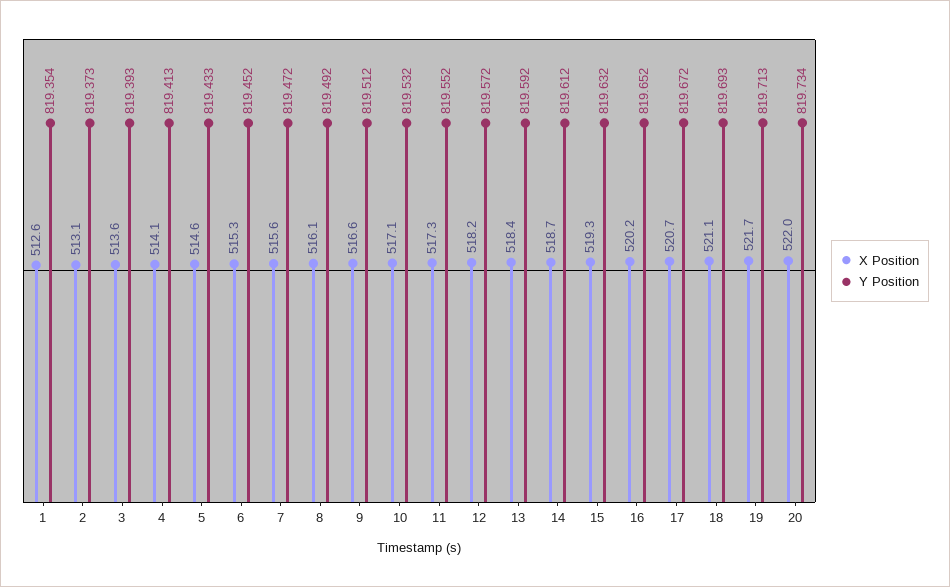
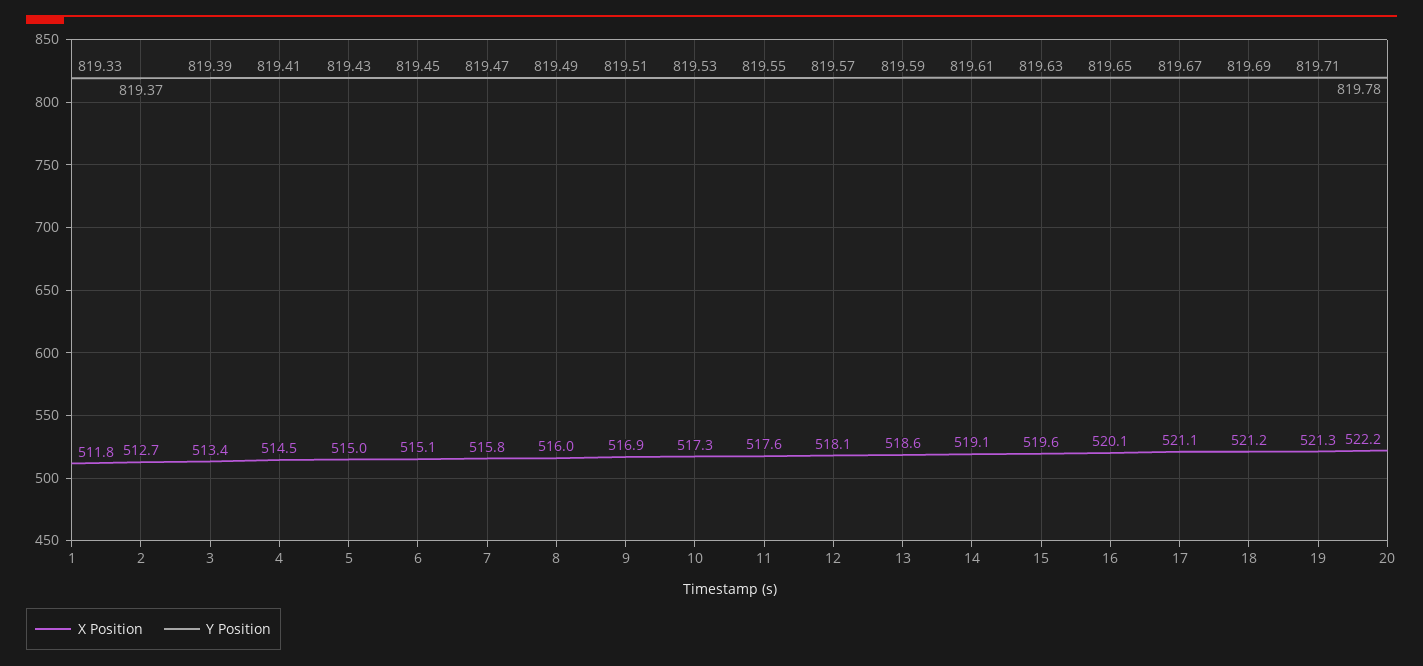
X Position, 1: 512.6 -> 511.8
Y Position, 1: 819.354 -> 819.33
X Position, 2: 513.1 -> 512.7
X Position, 3: 513.6 -> 513.4
X Position, 4: 514.1 -> 514.5
X Position, 5: 514.6 -> 515
X Position, 6: 515.3 -> 515.1
X Position, 7: 515.6 -> 515.8
X Position, 8: 516.1 -> 516
X Position, 9: 516.6 -> 516.9
X Position, 10: 517.1 -> 517.3
X Position, 11: 517.3 -> 517.6
X Position, 12: 518.2 -> 518.1
X Position, 13: 518.4 -> 518.6
X Position, 14: 518.7 -> 519.1
X Position, 15: 519.3 -> 519.6
X Position, 16: 520.2 -> 520.1
X Position, 17: 520.7 -> 521.1
X Position, 18: 521.1 -> 521.2
X Position, 19: 521.7 -> 521.3
X Position, 20: 522 -> 522.2
Y Position, 20: 819.734 -> 819.78

